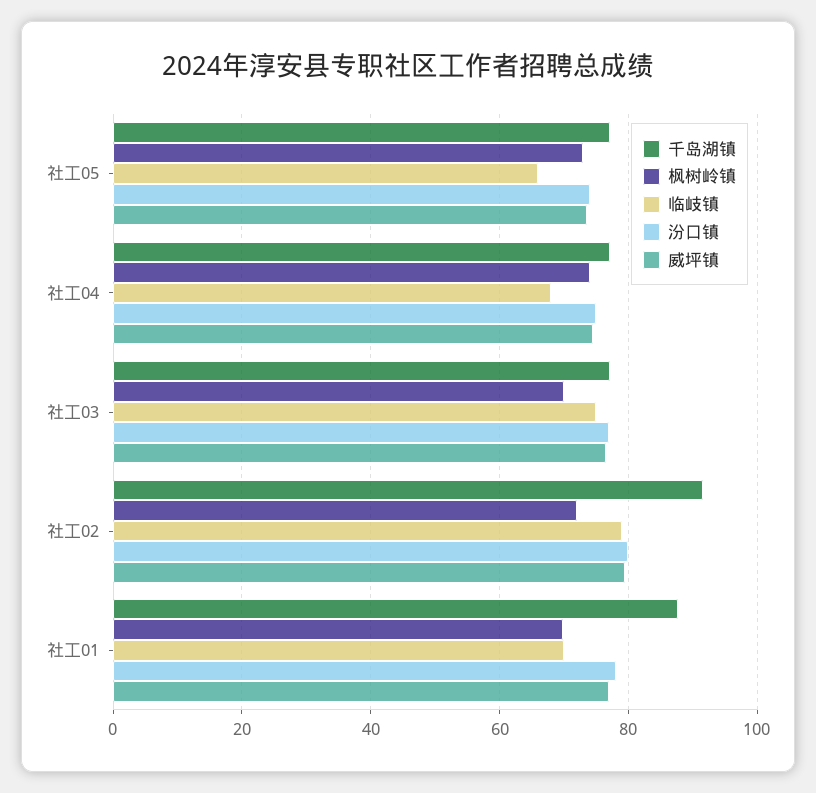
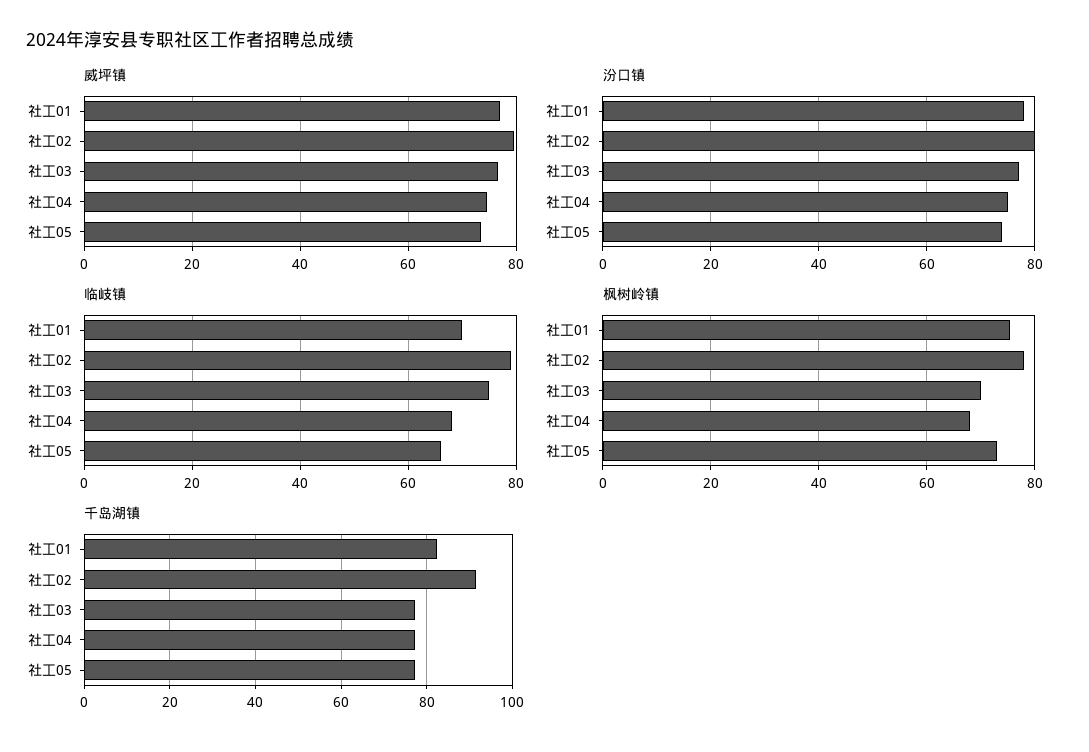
枫树岭镇, 社工04: 74 -> 68
枫树岭镇, 社工02: 72 -> 78
千岛湖镇, 社工01: 88 -> 82
枫树岭镇, 社工01: 70 -> 76

